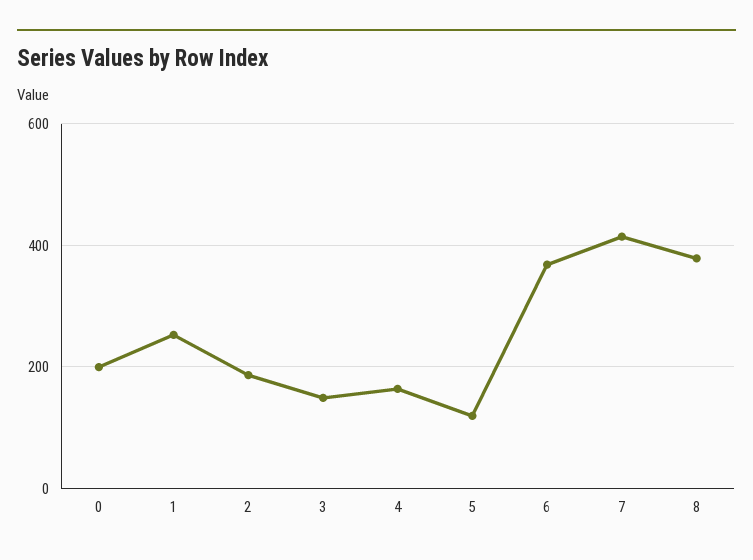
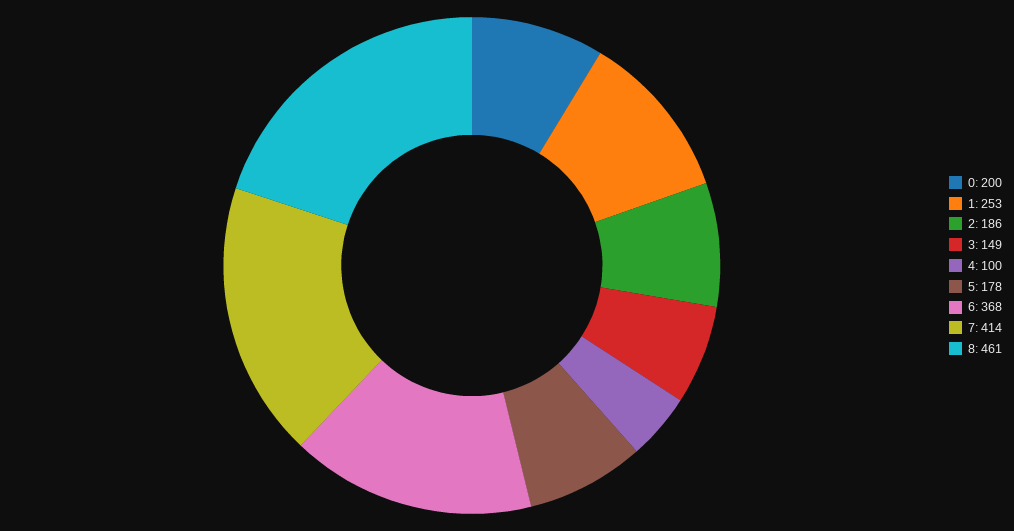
4: 160 -> 100
5: 120 -> 178
8: 380 -> 461

